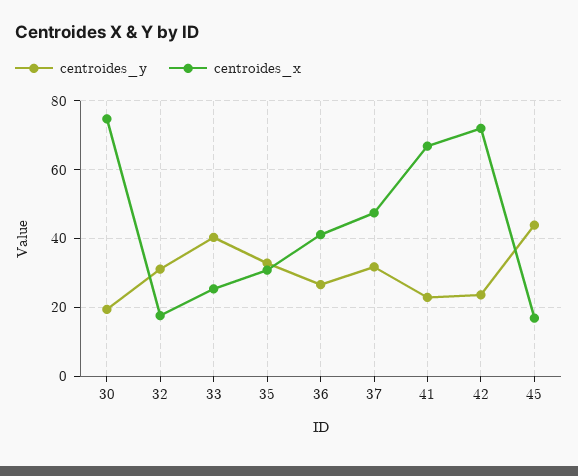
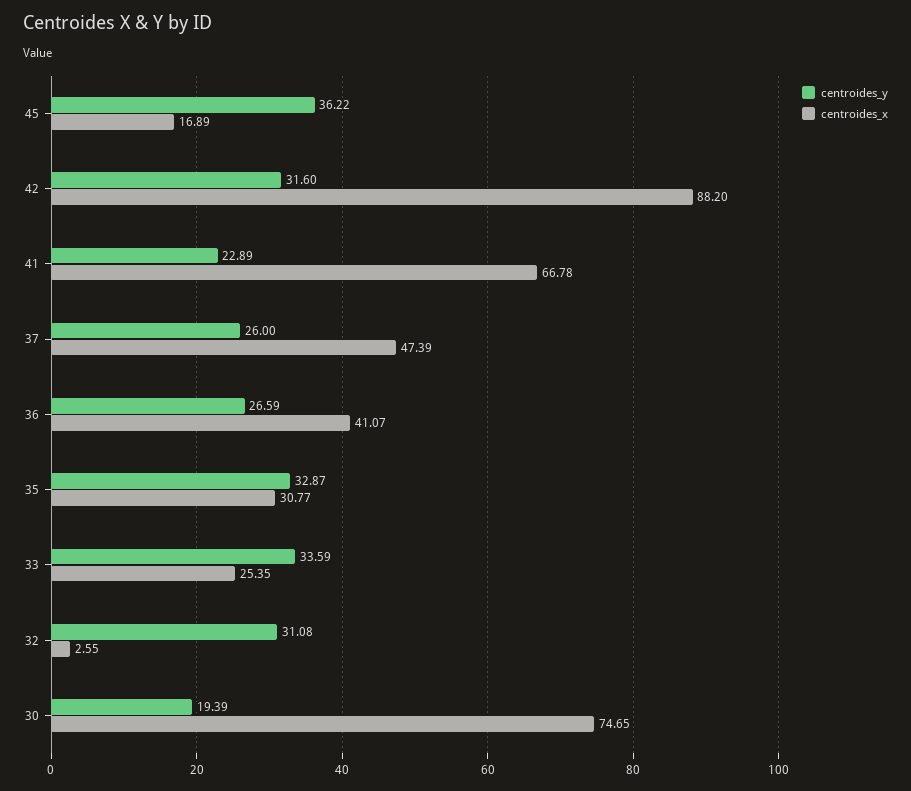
centroides_x, 32: 18 -> 2.55
centroides_y, 33: 40 -> 33.59
centroides_y, 37: 32 -> 26
centroides_y, 42: 24 -> 31.6
centroides_x, 42: 72 -> 88.2
centroides_y, 45: 44 -> 36.22

